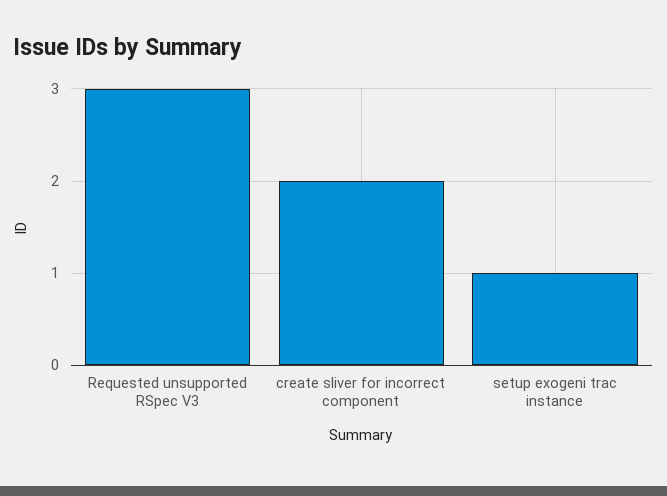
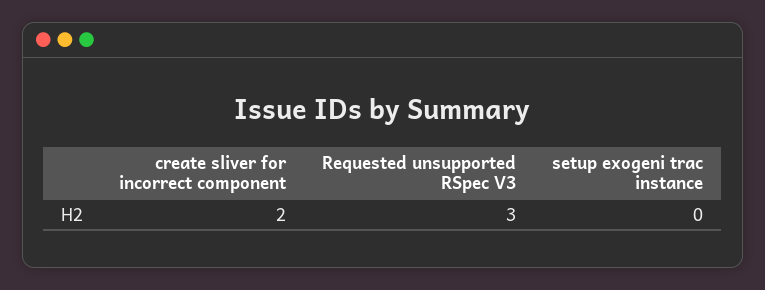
setup exogeni trac instance: 1 -> 0

